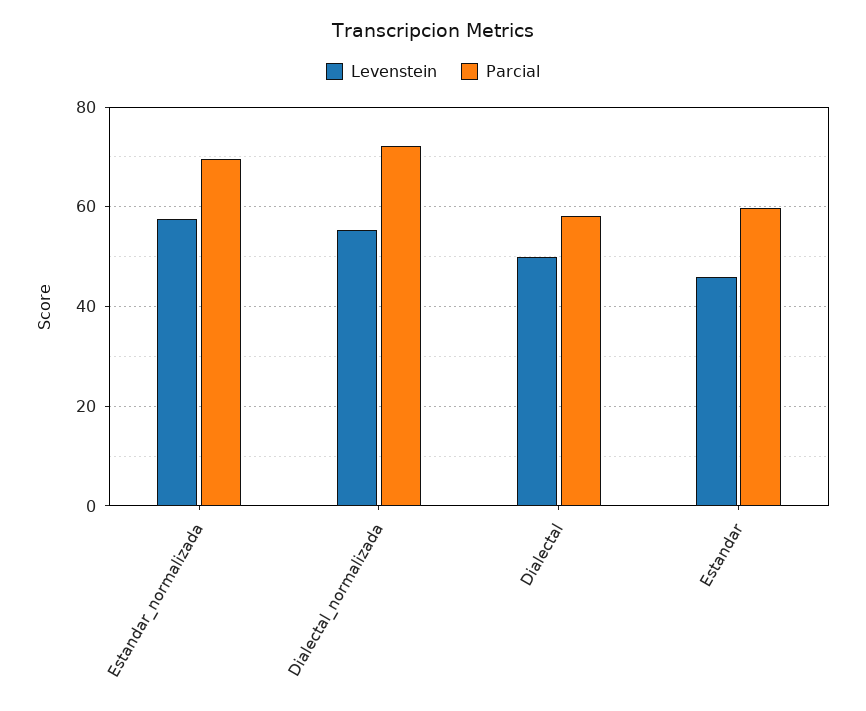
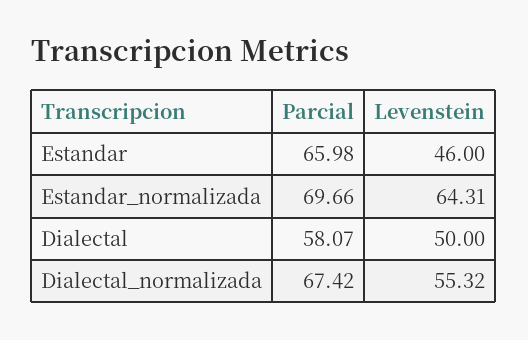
Levenstein, Estandar_normalizada: 58 -> 64.31
Parcial, Dialectal_normalizada: 72 -> 67.42
Parcial, Estandar: 60 -> 65.98

